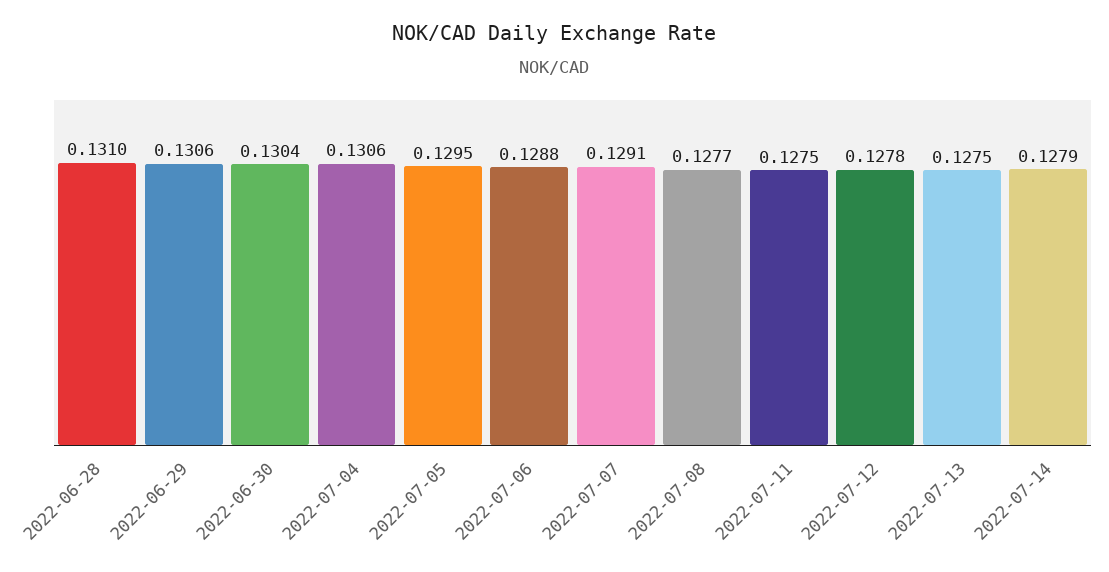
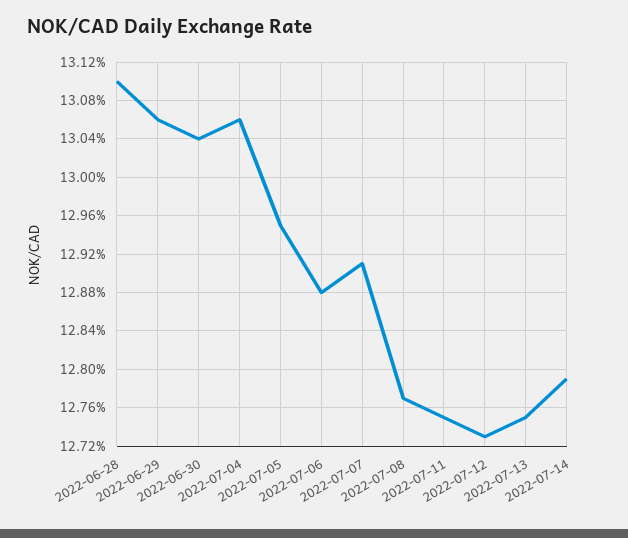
2022-07-12: 0.1278 -> 0.1273

